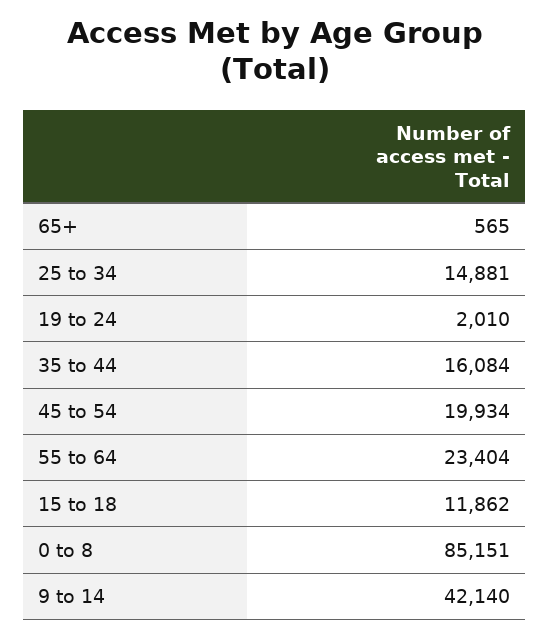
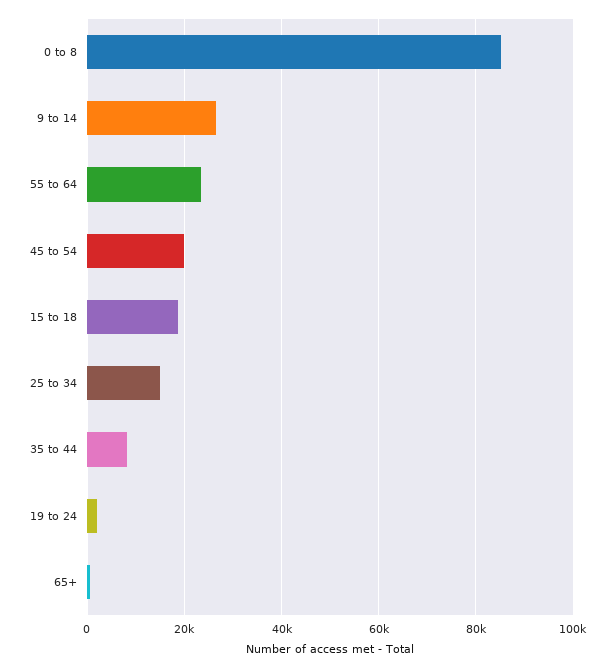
35 to 44: 16084 -> 8000
15 to 18: 11862 -> 18000
9 to 14: 42140 -> 26000

